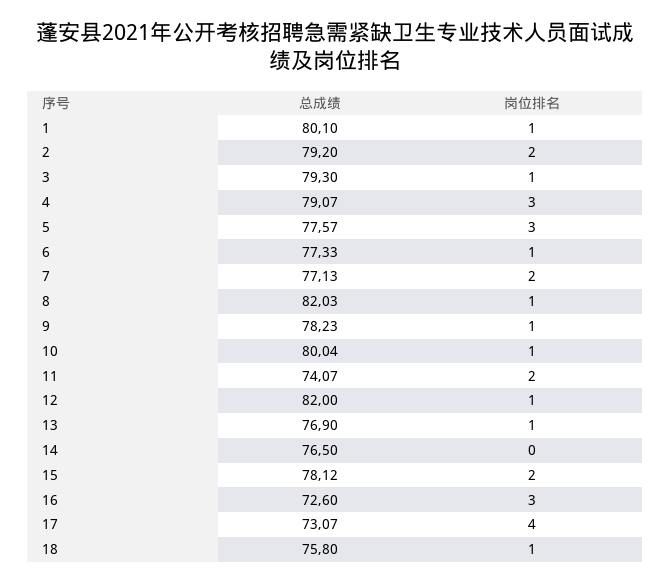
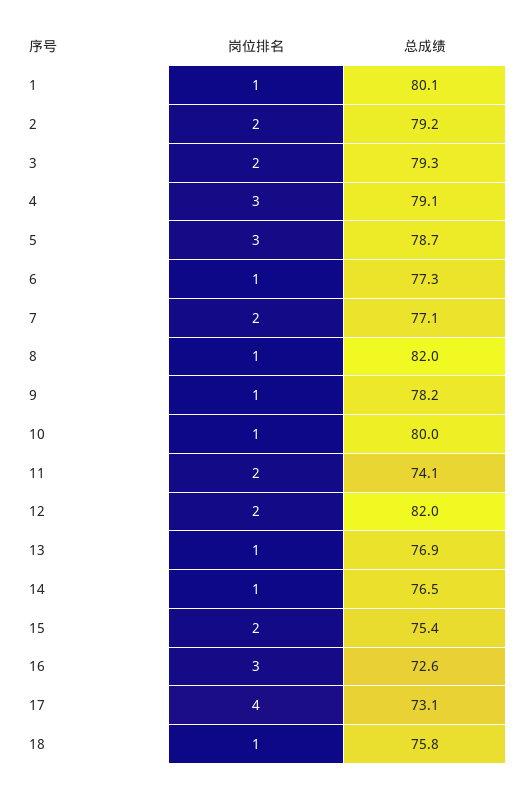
岗位排名, 3: 1 -> 2
总成绩, 5: 77.57 -> 78.7
岗位排名, 12: 1 -> 2
岗位排名, 14: 0 -> 1
总成绩, 15: 78.12 -> 75.4

